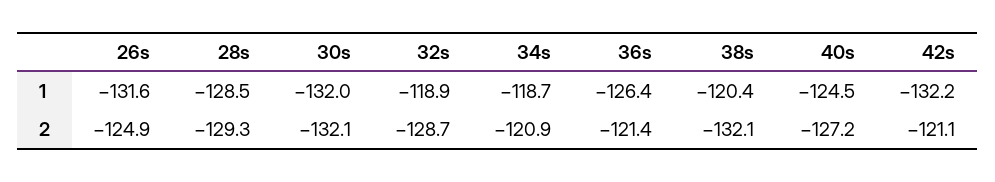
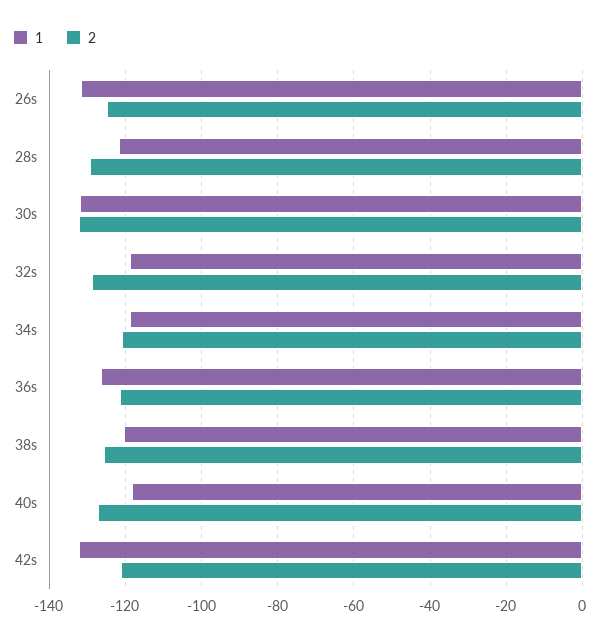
1, 28s: -128.5 -> -122
1, 40s: -124.5 -> -118
2, 38s: -132.1 -> -126

